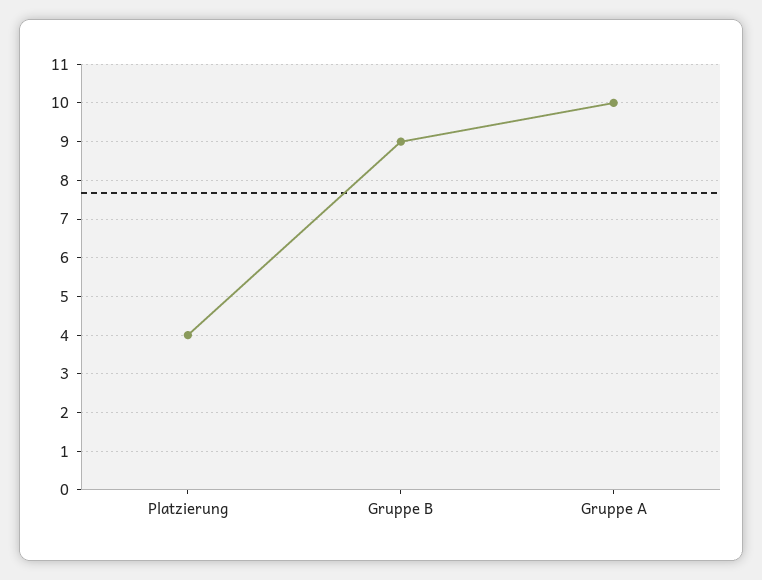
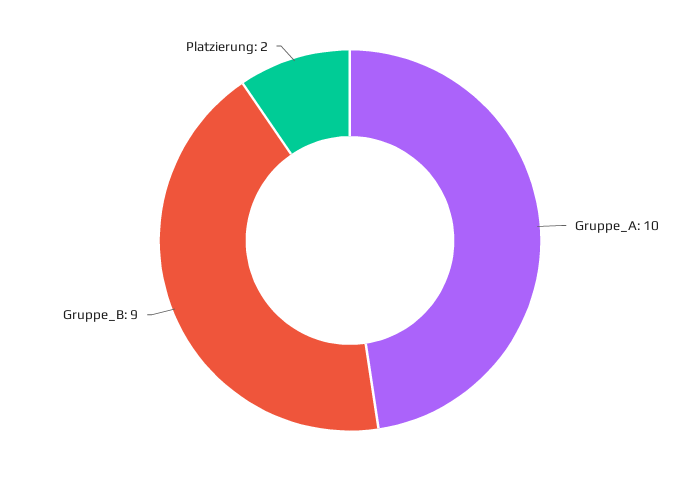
Platzierung: 4 -> 2

